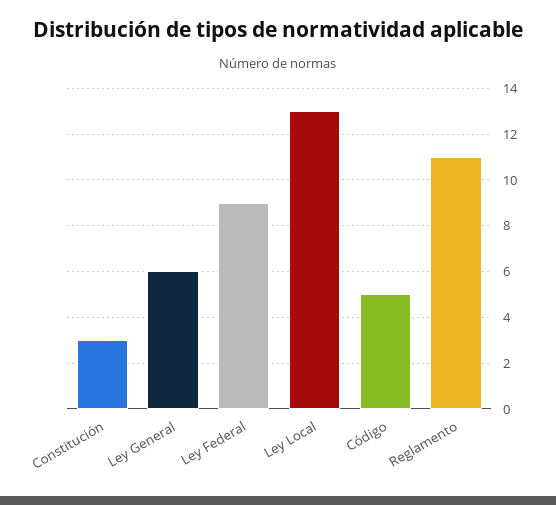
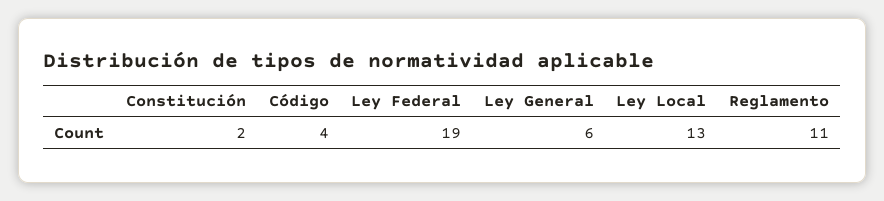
Constitución: 3 -> 2
Ley Federal: 9 -> 19
Código: 5 -> 4

